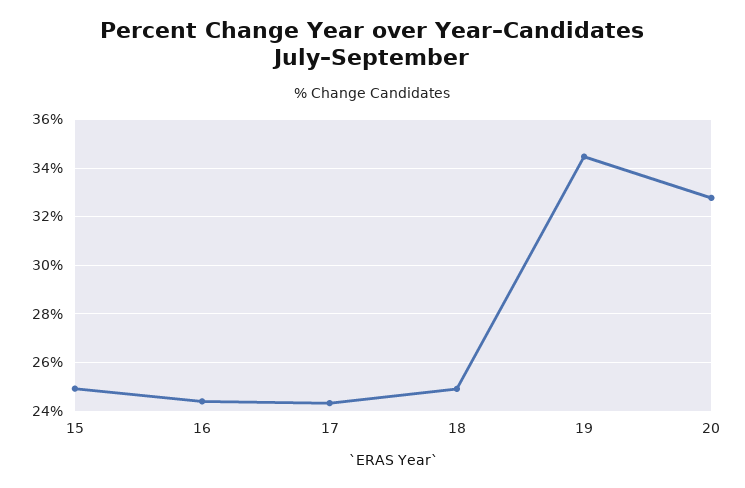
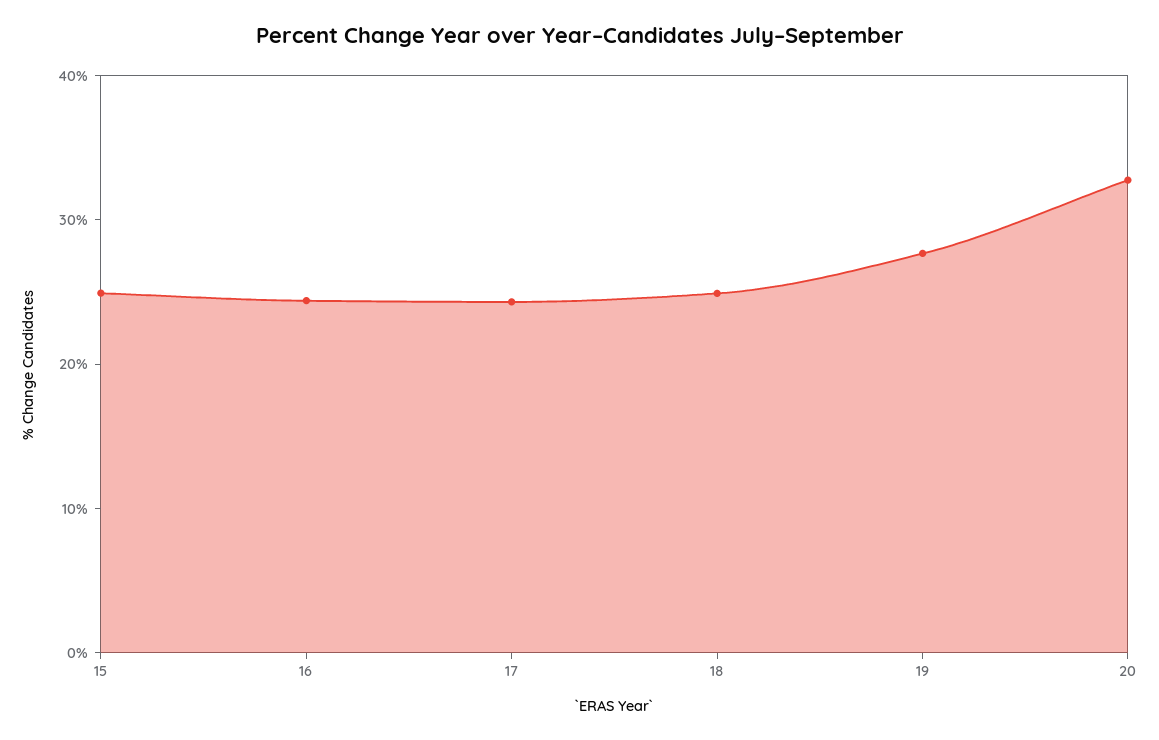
19: 34.5 -> 28

